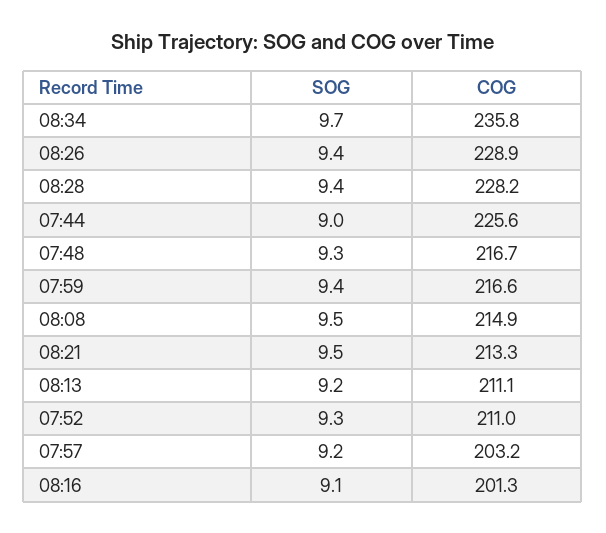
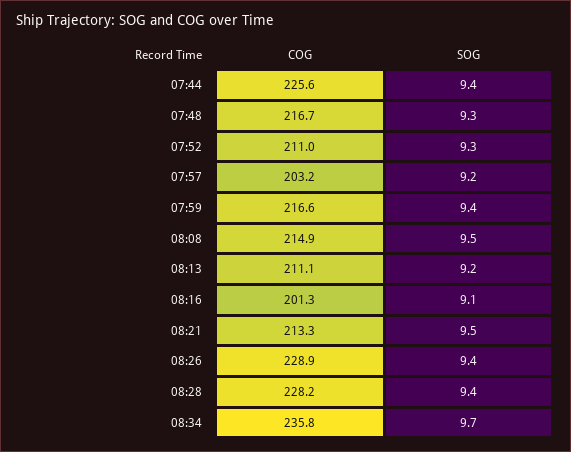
SOG, 07:44: 9 -> 9.4

